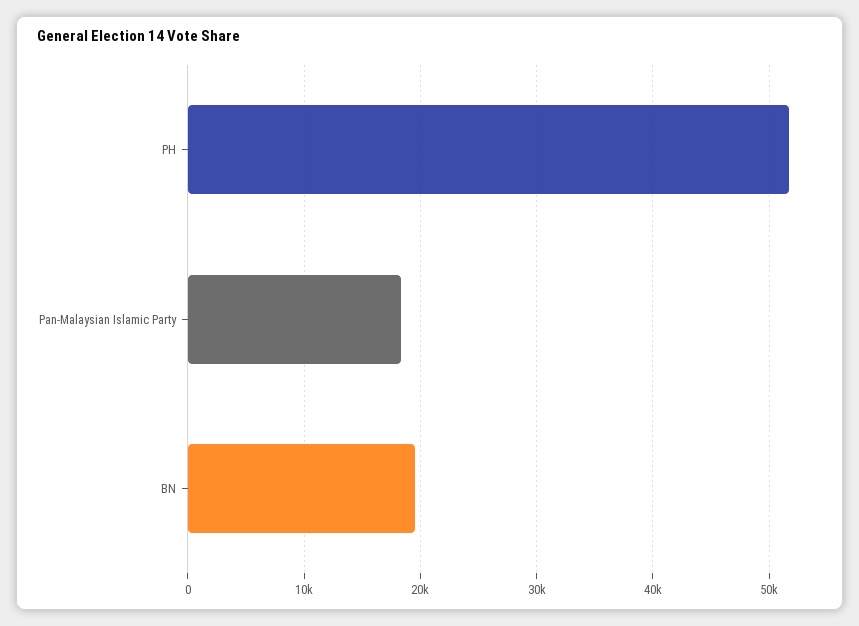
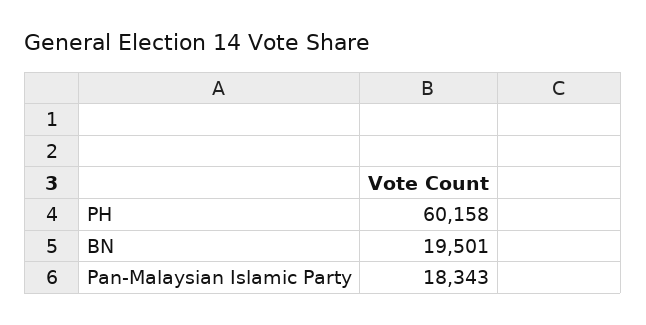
PH: 52000 -> 60158

